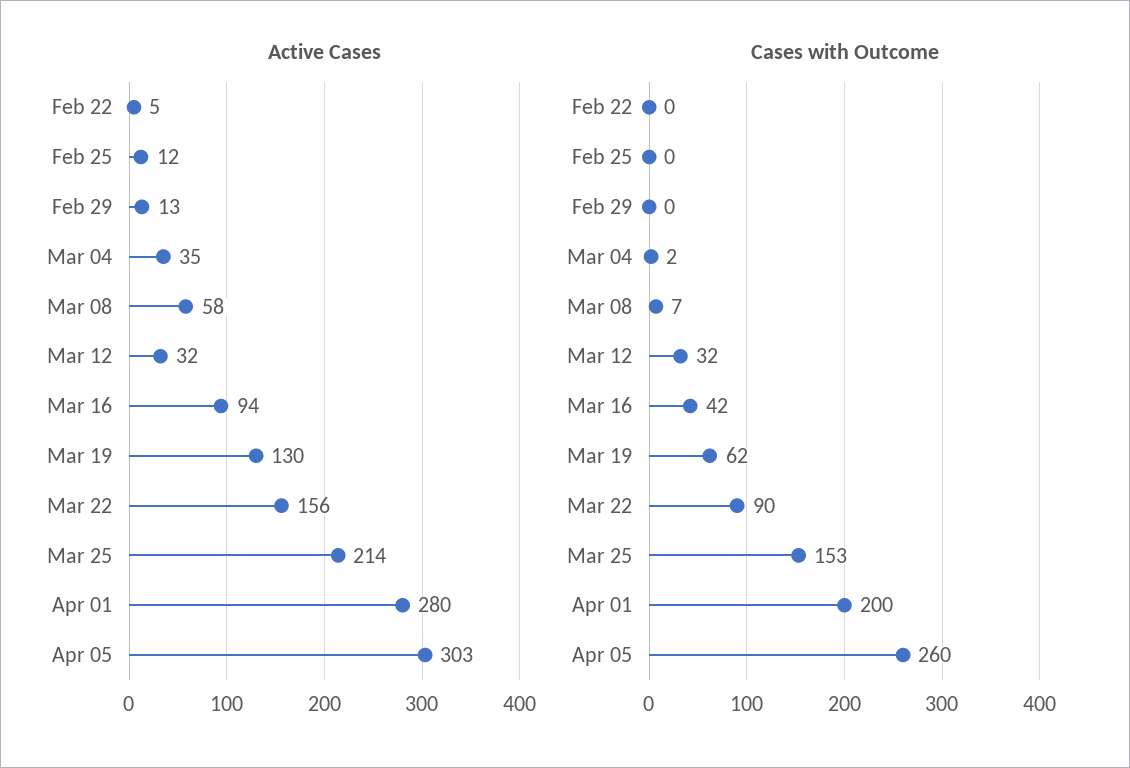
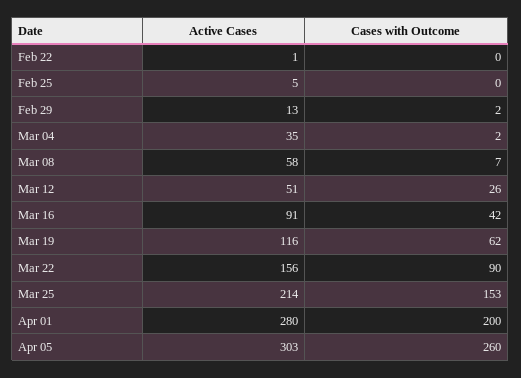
Active Cases, Feb 22: 5 -> 1
Active Cases, Feb 25: 12 -> 5
Active Cases, Mar 12: 32 -> 51
Active Cases, Mar 16: 94 -> 91
Active Cases, Mar 19: 130 -> 116
Cases with Outcome, Feb 29: 0 -> 2
Cases with Outcome, Mar 12: 32 -> 26

